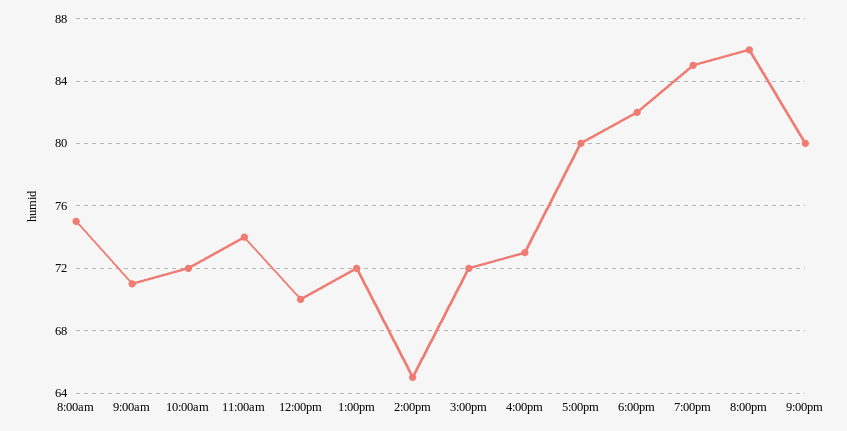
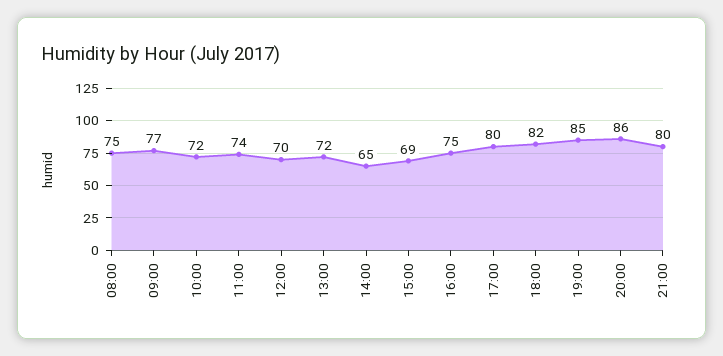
9:00am: 71 -> 77
3:00pm: 72 -> 69
4:00pm: 73 -> 75

